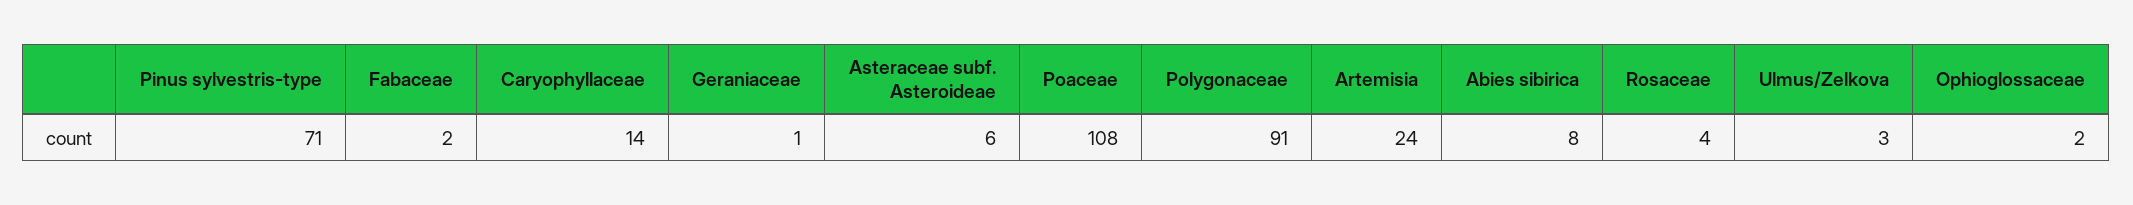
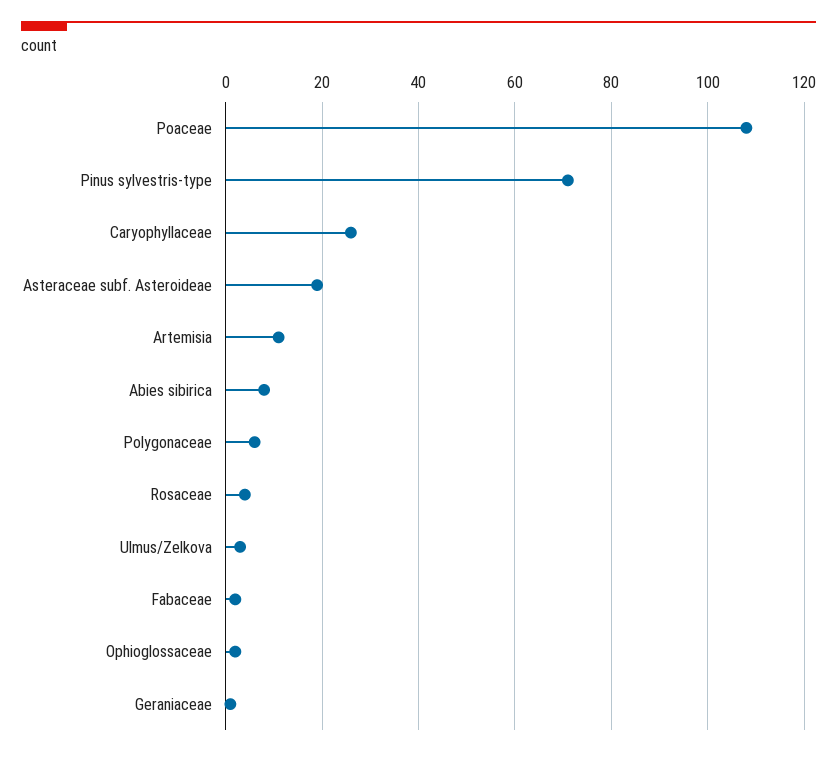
Caryophyllaceae: 14 -> 25
Asteraceae subf. Asteroideae: 6 -> 20
Polygonaceae: 91 -> 5
Artemisia: 24 -> 10

